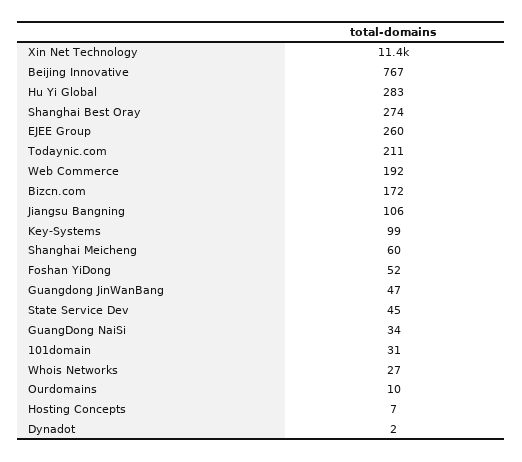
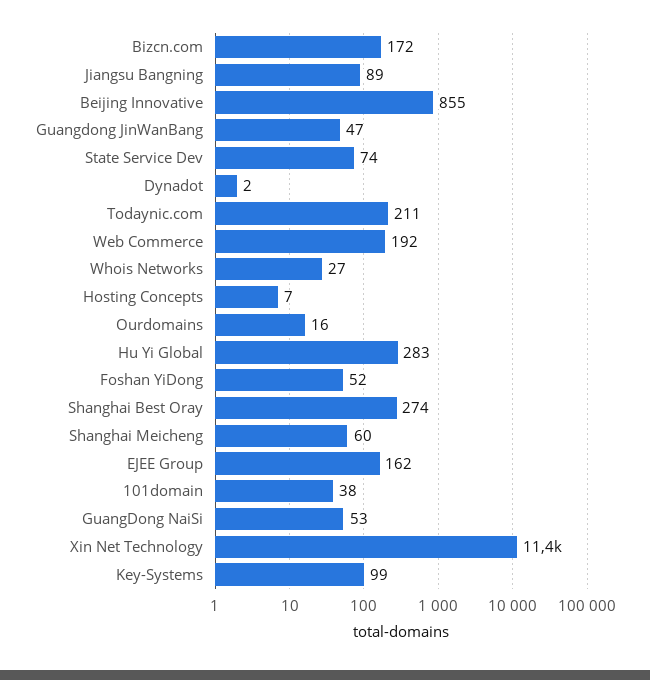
Beijing Innovative: 767 -> 855
EJEE Group: 260 -> 162
Jiangsu Bangning: 106 -> 89
State Service Dev: 45 -> 74
GuangDong NaiSi: 34 -> 53
101domain: 31 -> 38
Ourdomains: 10 -> 16

